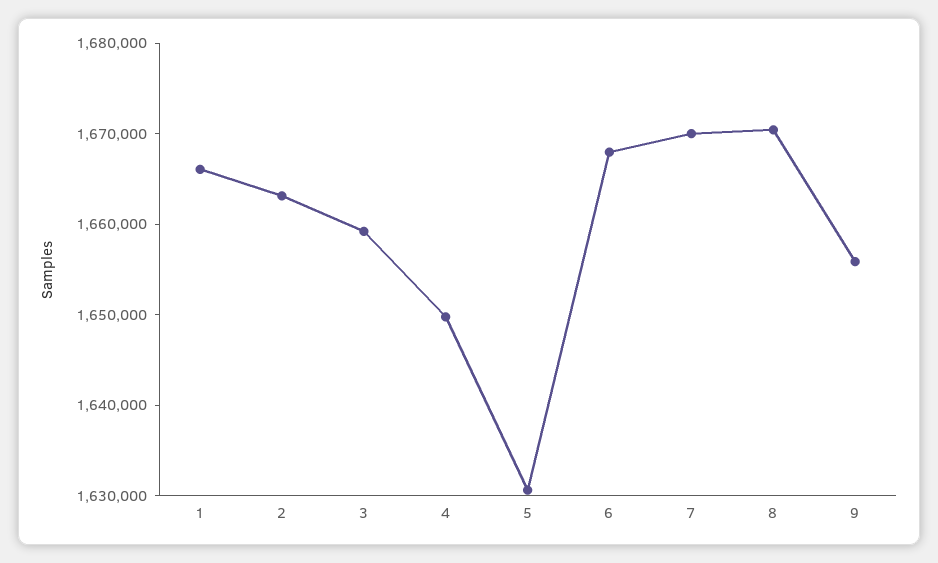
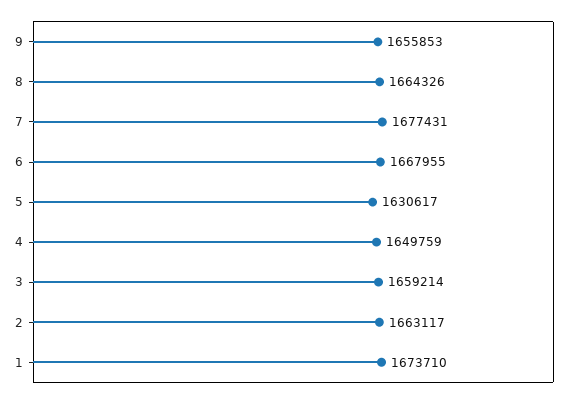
1: 1666000 -> 1673710
7: 1670000 -> 1677431
8: 1670000 -> 1664326

